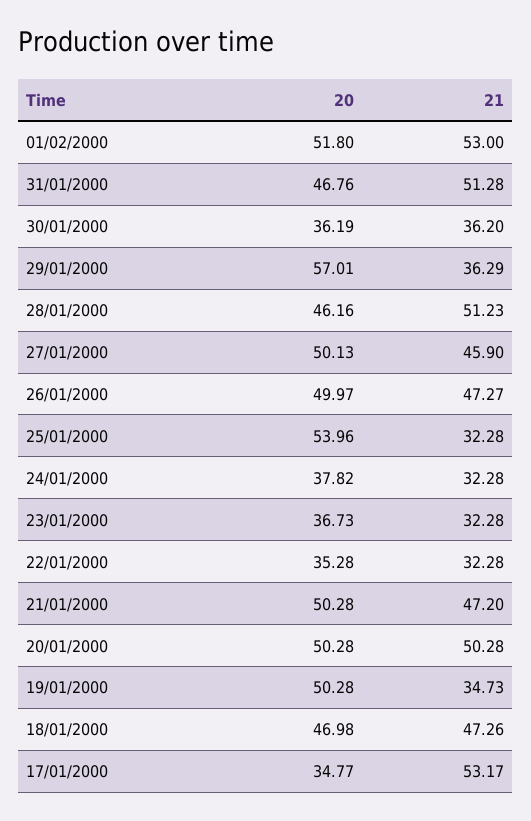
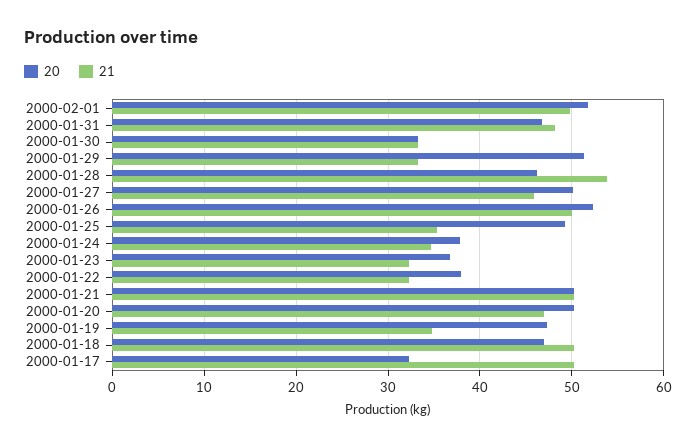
21, 01/02/2000: 53 -> 50
21, 31/01/2000: 51.28 -> 48
20, 30/01/2000: 36.19 -> 33
21, 30/01/2000: 36.2 -> 33
20, 29/01/2000: 57.01 -> 51
21, 29/01/2000: 36.29 -> 33
21, 28/01/2000: 51.23 -> 54
20, 26/01/2000: 49.97 -> 52
21, 26/01/2000: 47.27 -> 50
20, 25/01/2000: 53.96 -> 49
21, 25/01/2000: 32.28 -> 35
21, 24/01/2000: 32.28 -> 35
20, 22/01/2000: 35.28 -> 38
21, 21/01/2000: 47.2 -> 50
21, 20/01/2000: 50.28 -> 47
20, 19/01/2000: 50.28 -> 47
21, 18/01/2000: 47.26 -> 50
20, 17/01/2000: 34.77 -> 32
21, 17/01/2000: 53.17 -> 50

